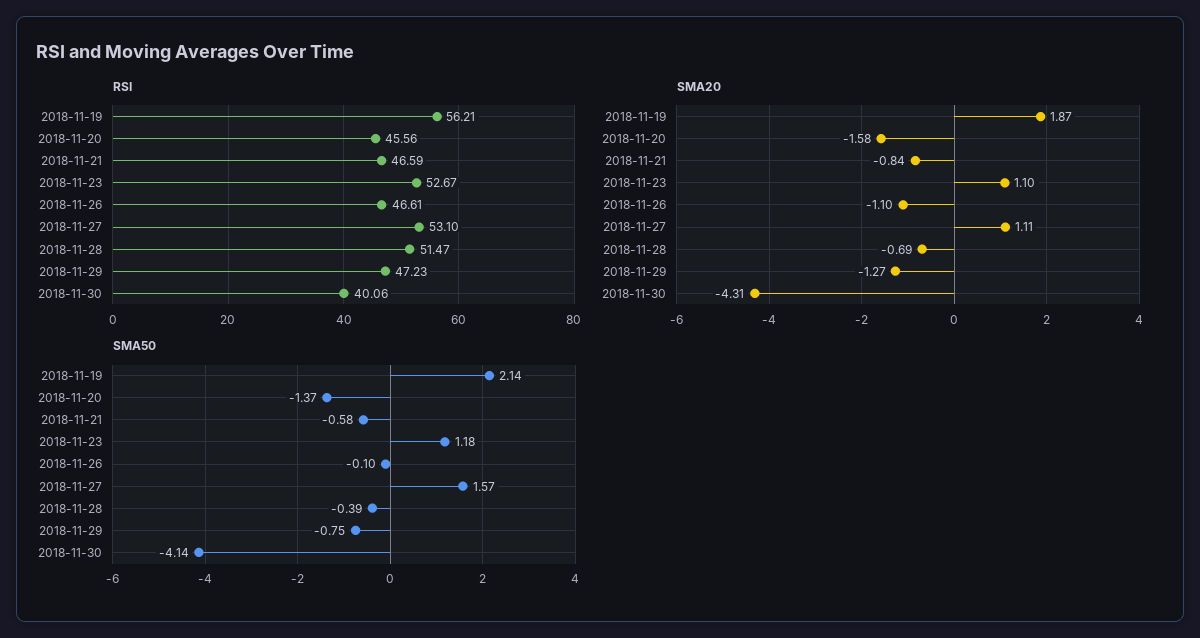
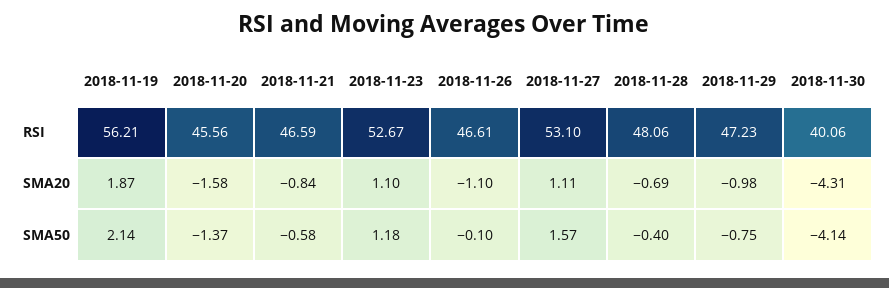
RSI, 2018-11-28: 51.47 -> 48.06
SMA20, 2018-11-29: -1.27 -> -0.98
SMA50, 2018-11-28: -0.39 -> -0.4

